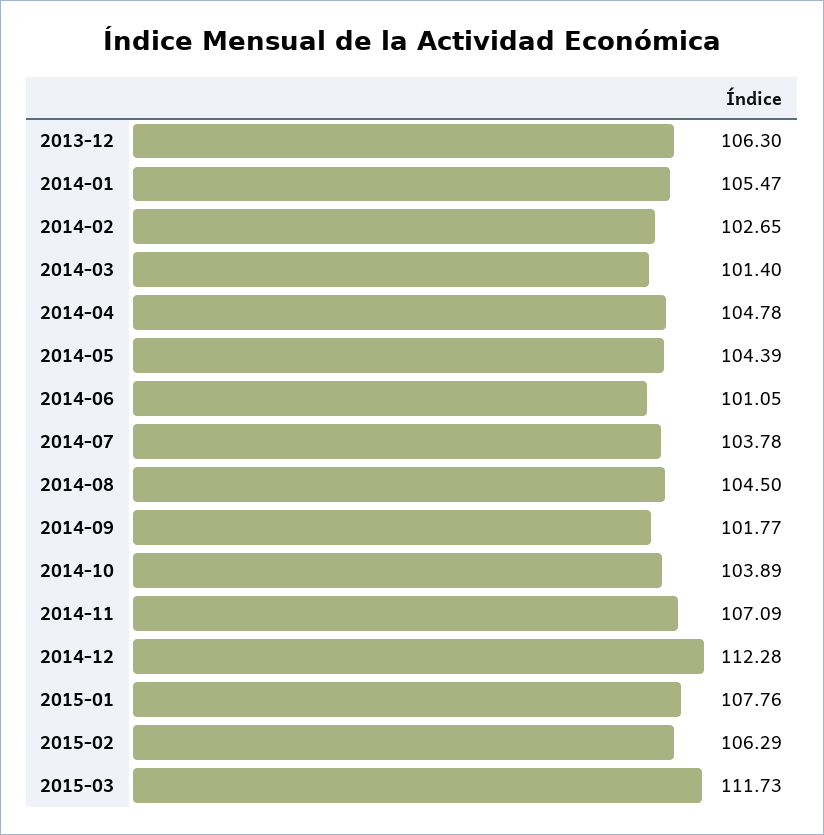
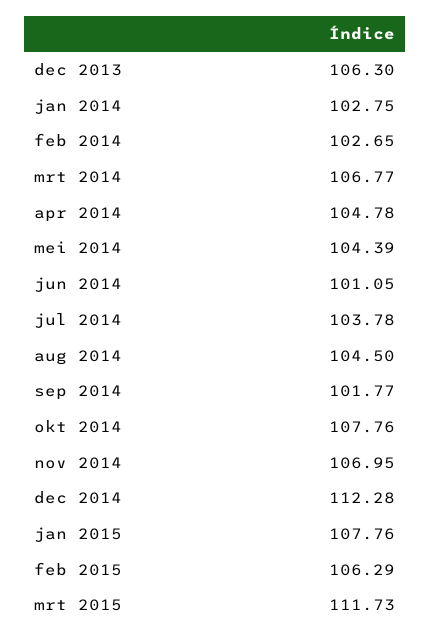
2014-01: 105.47 -> 102.75
2014-03: 101.4 -> 106.77
2014-10: 103.89 -> 107.76
2014-11: 107.09 -> 106.95

